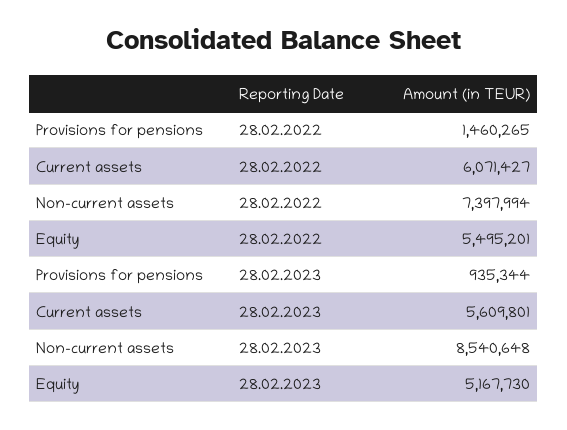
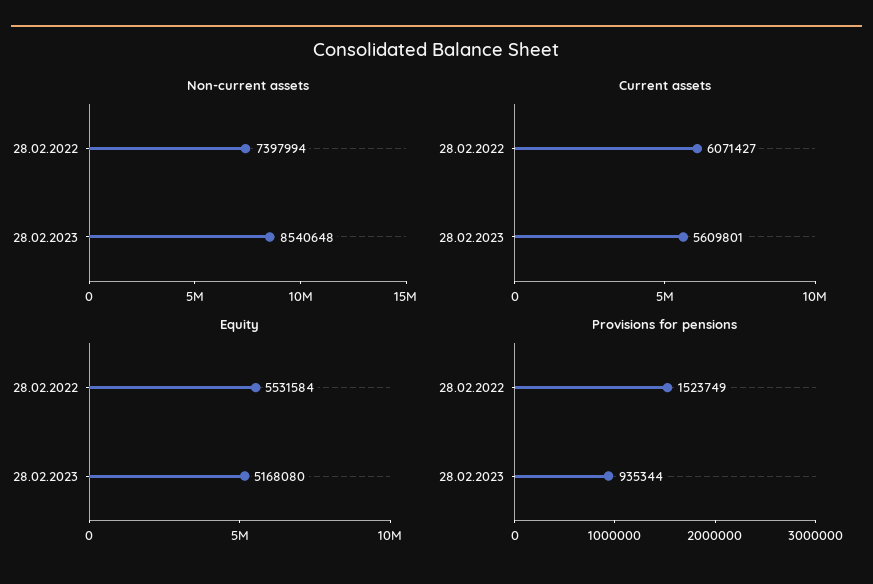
Provisions for pensions, 28.02.2022: 1460265 -> 1523749
Equity, 28.02.2022: 5495201 -> 5531584
Equity, 28.02.2023: 5167730 -> 5168080

